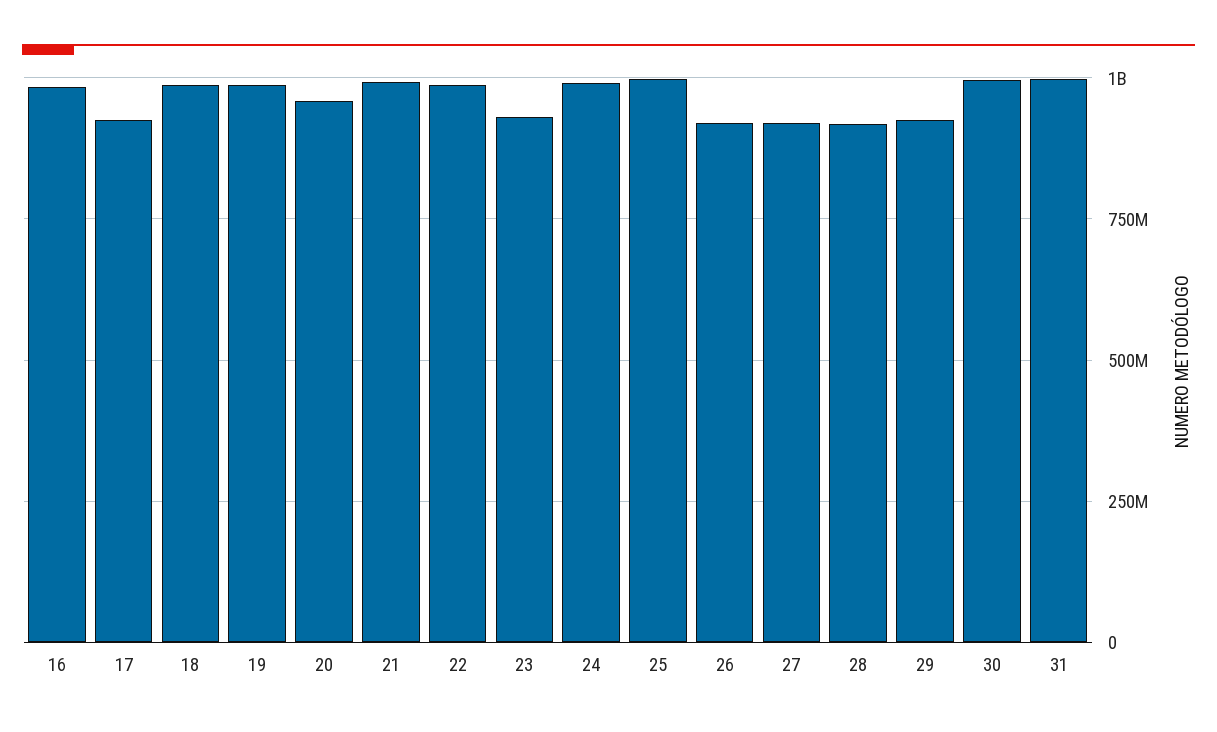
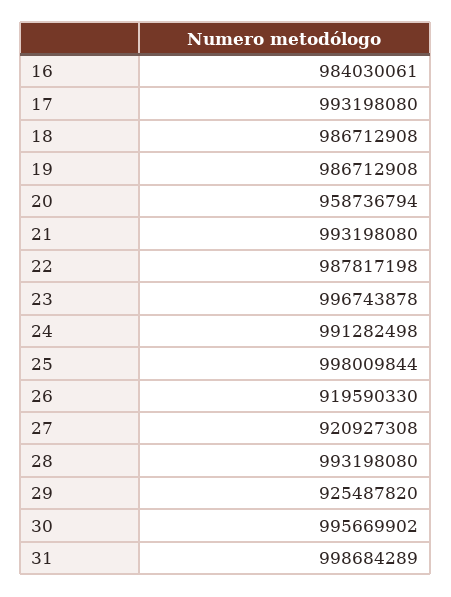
17: 925000000 -> 993198080
23: 925000000 -> 996743878
28: 925000000 -> 993198080

